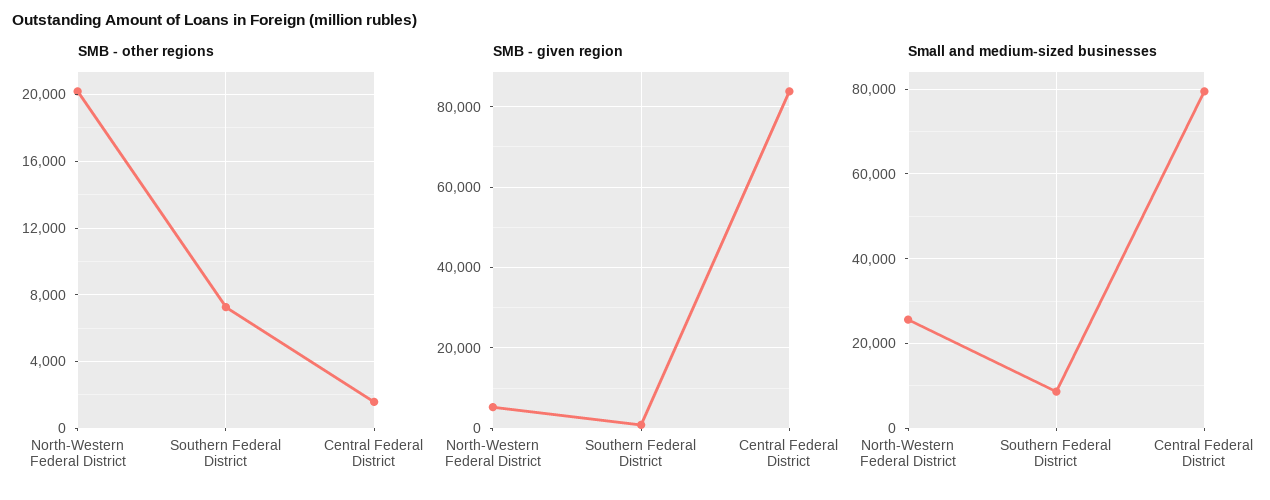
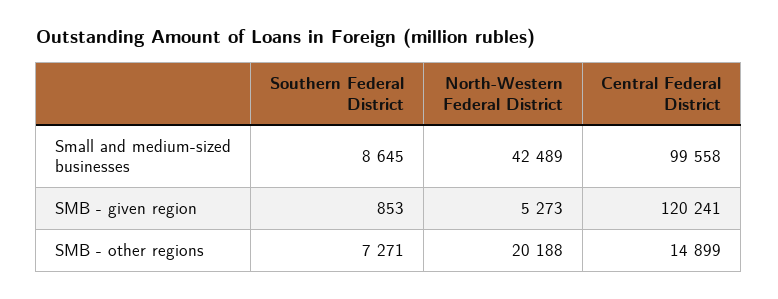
SMB - other regions, Central Federal District: 1500 -> 14899
SMB - given region, Central Federal District: 84000 -> 120241
Small and medium-sized businesses, North-Western Federal District: 26000 -> 42489
Small and medium-sized businesses, Central Federal District: 80000 -> 99558

